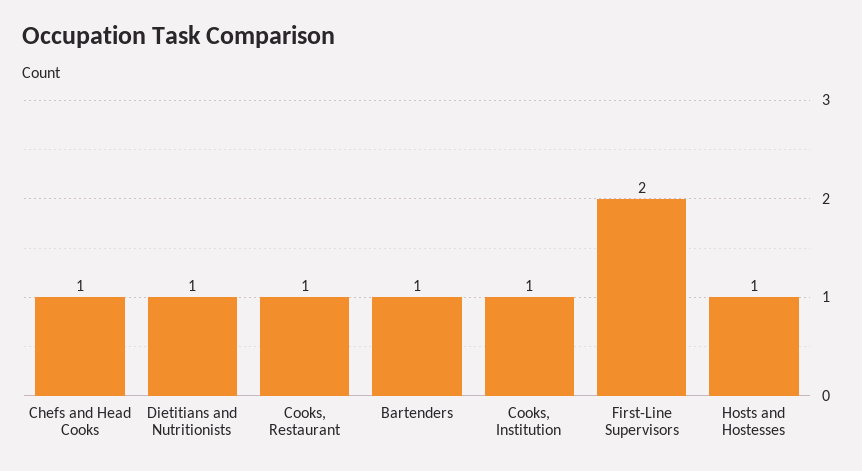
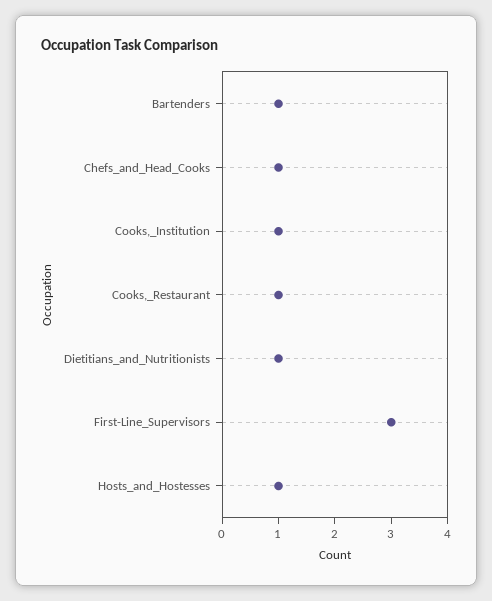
First-Line Supervisors: 2 -> 3

